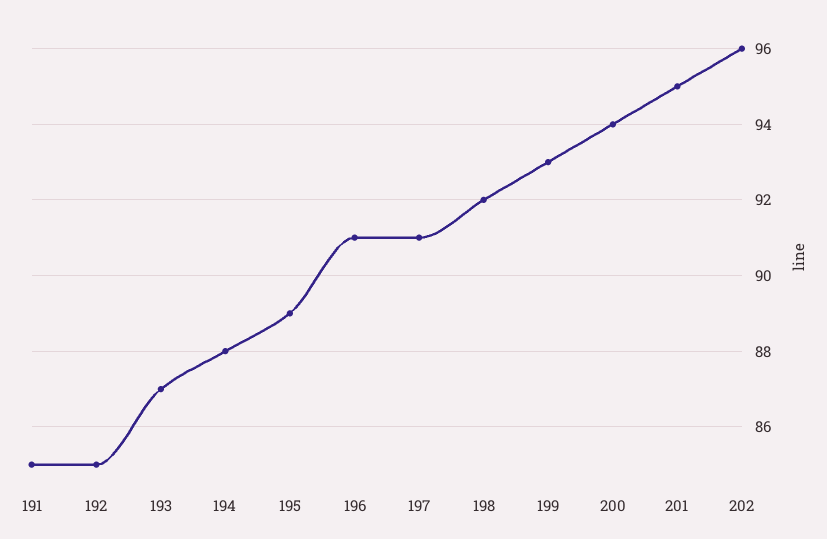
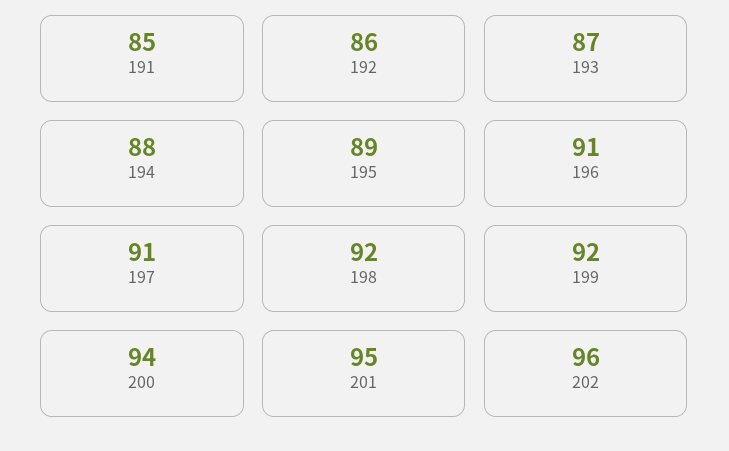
192: 85 -> 86
199: 93 -> 92

